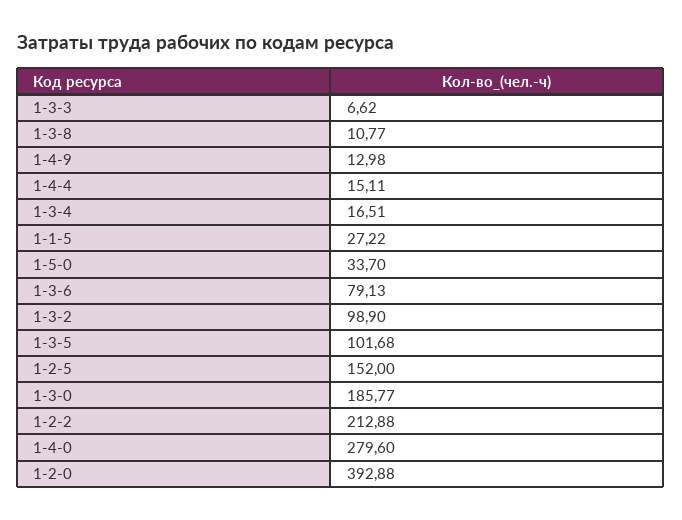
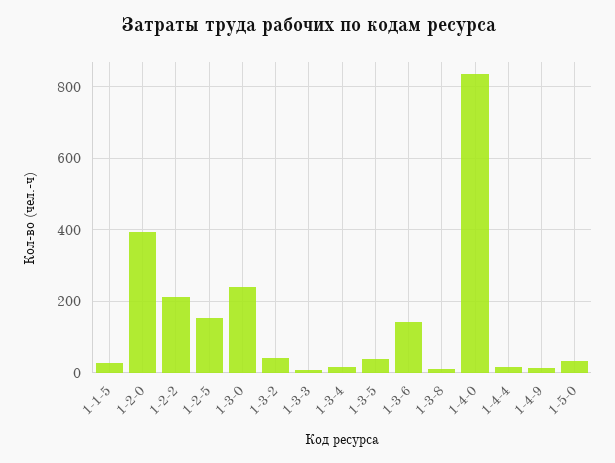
1-3-6: 79.13 -> 140
1-3-2: 98.9 -> 40
1-3-5: 101.68 -> 40
1-3-0: 185.77 -> 240
1-4-0: 279.6 -> 840

